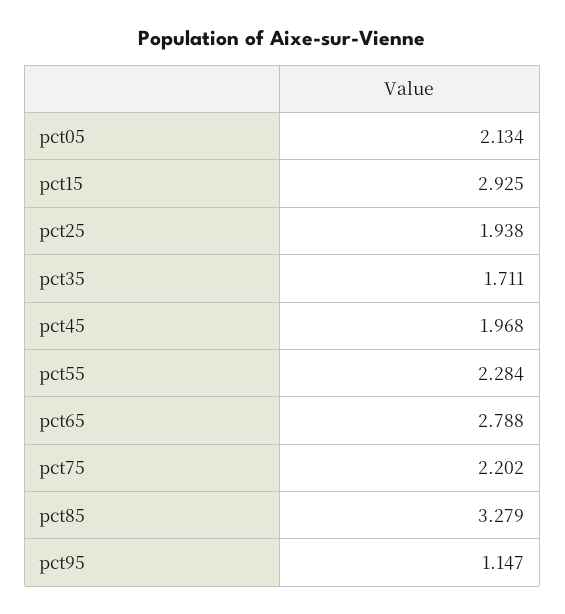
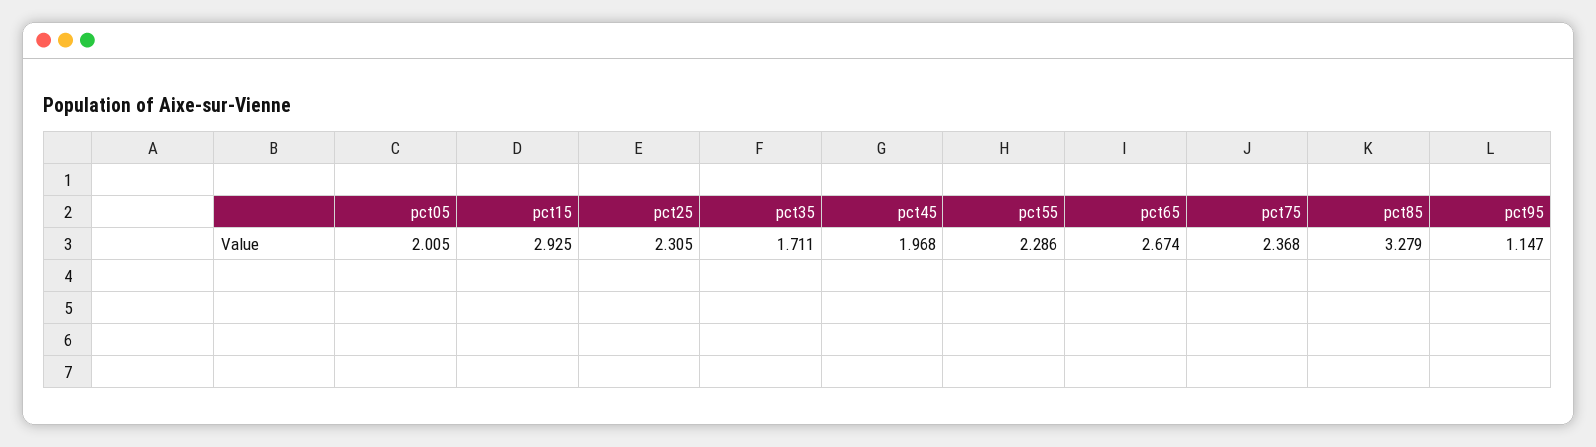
pct05: 2.134 -> 2.005
pct25: 1.938 -> 2.305
pct55: 2.284 -> 2.286
pct65: 2.788 -> 2.674
pct75: 2.202 -> 2.368

